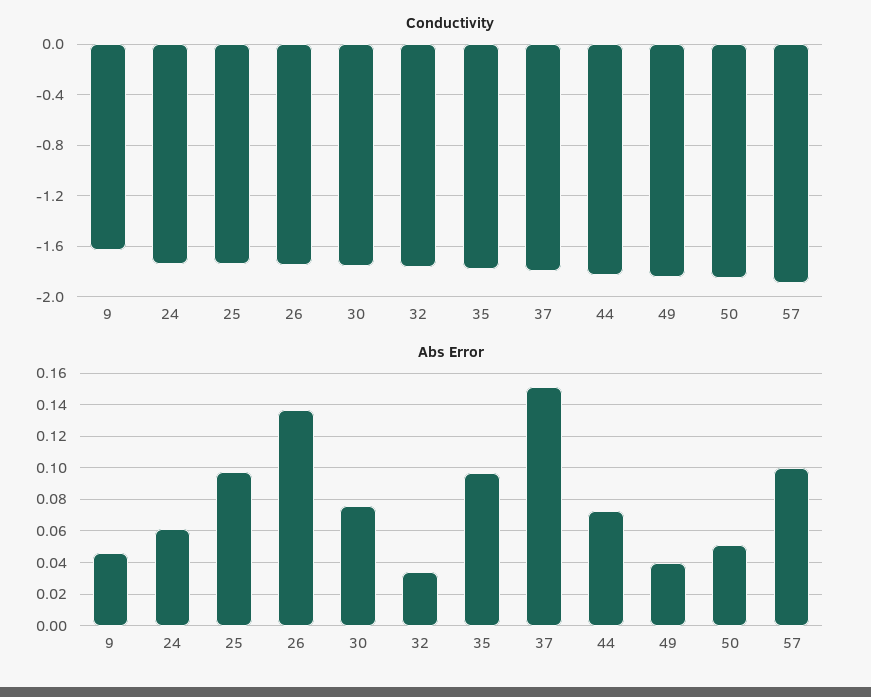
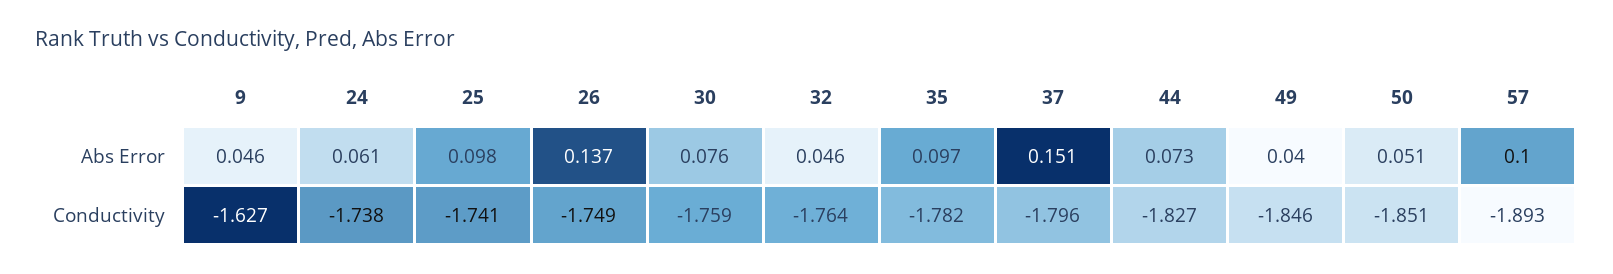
Abs Error, 32: 0.035 -> 0.046

